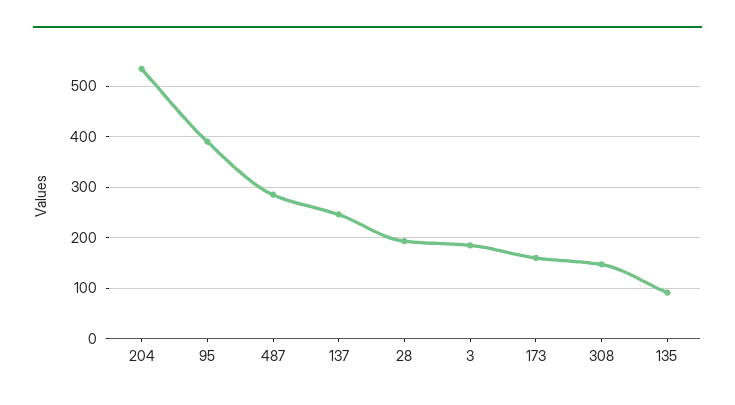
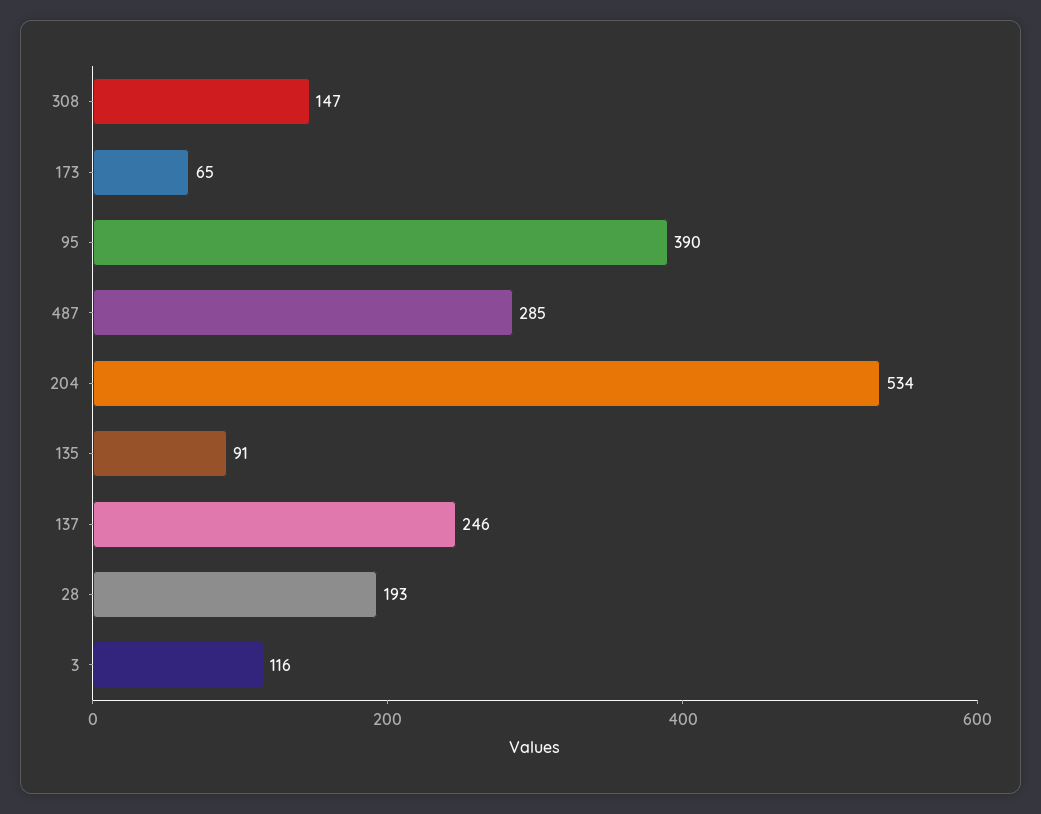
3: 180 -> 116
173: 160 -> 65

